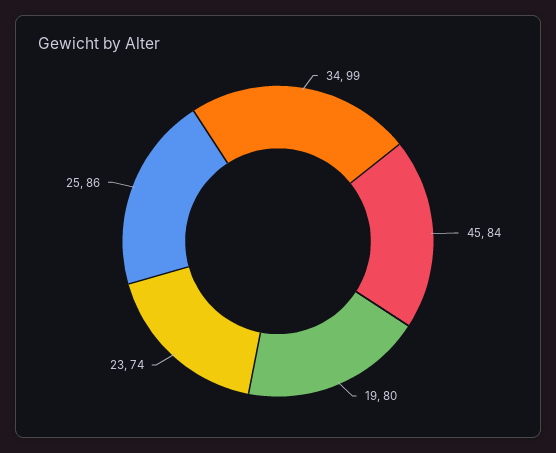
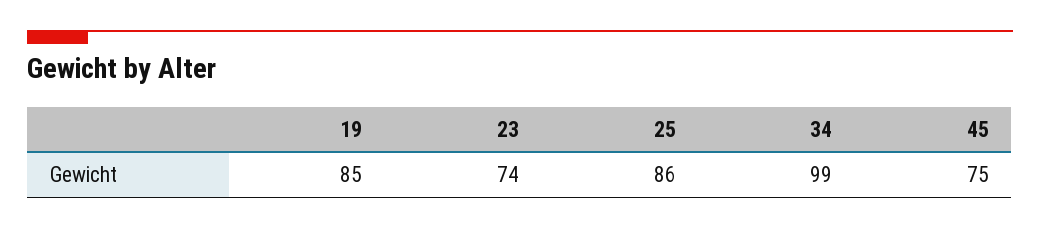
45: 84 -> 75
19: 80 -> 85

